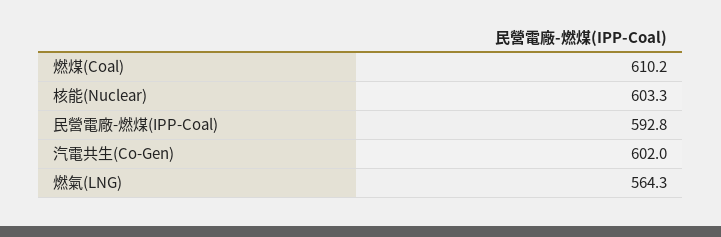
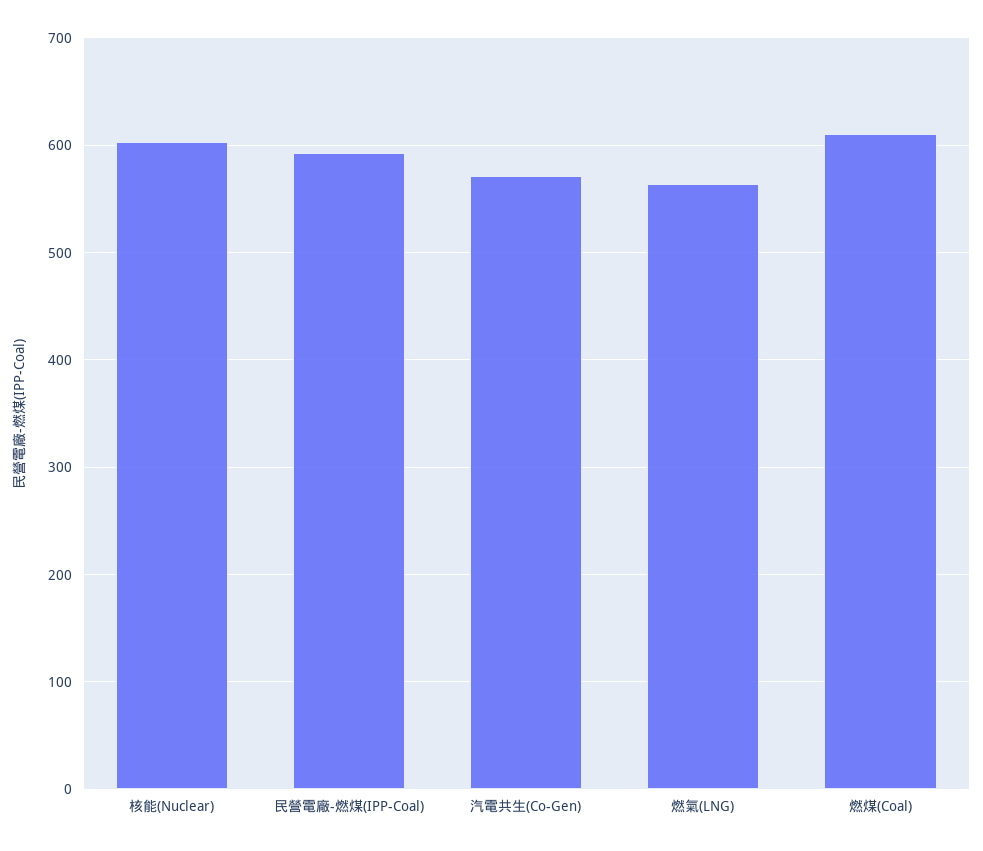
汽電共生(Co-Gen): 602 -> 570

